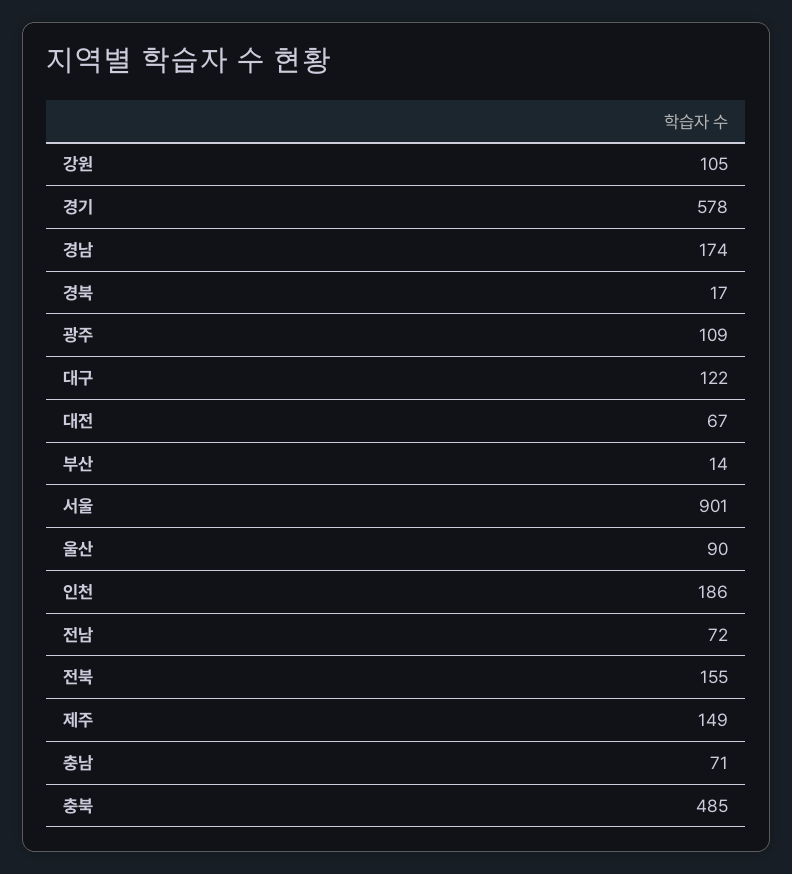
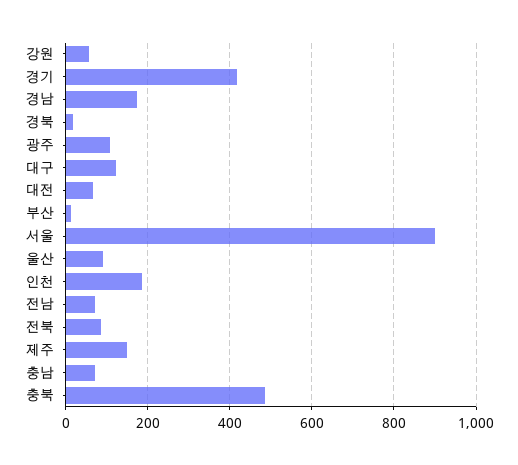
강원: 105 -> 60
경기: 578 -> 420
전북: 155 -> 80

